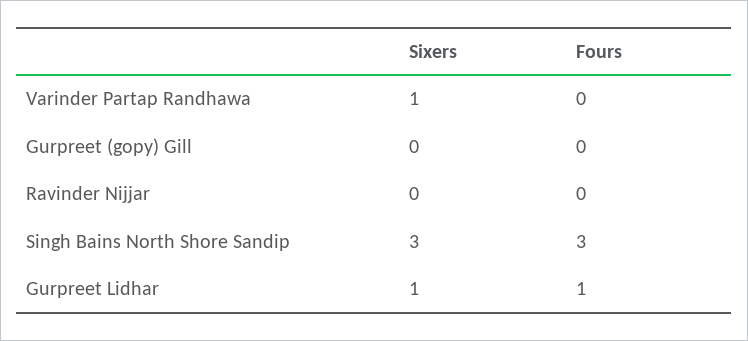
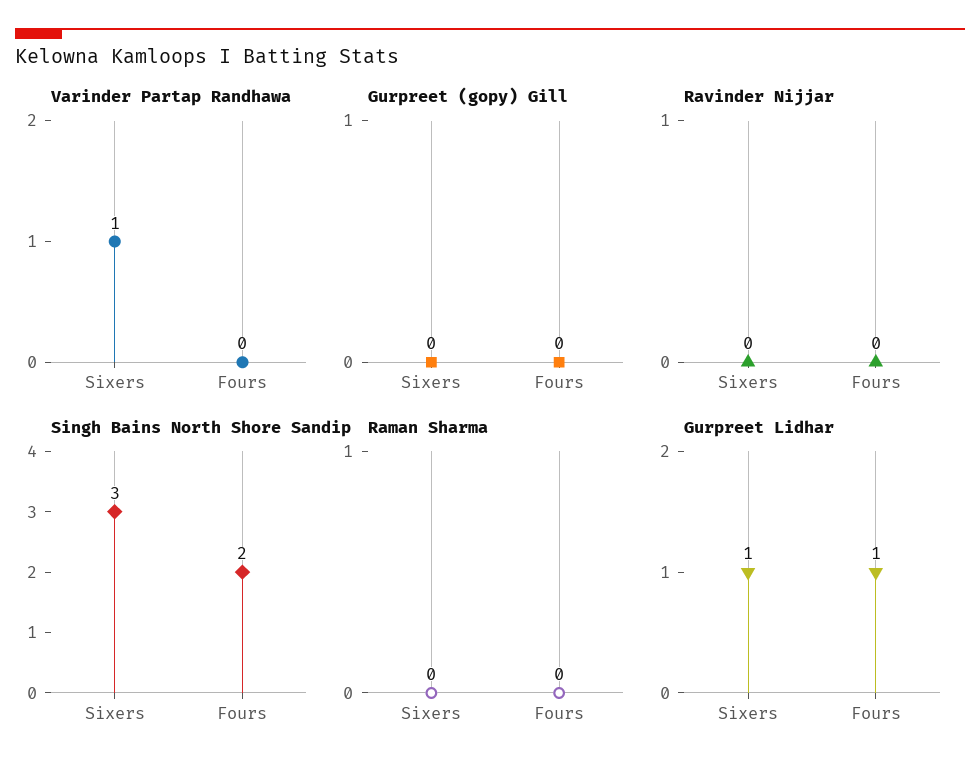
Singh Bains North Shore Sandip, Fours: 3 -> 2
Raman Sharma, Sixers: none -> 0
Raman Sharma, Fours: none -> 0

